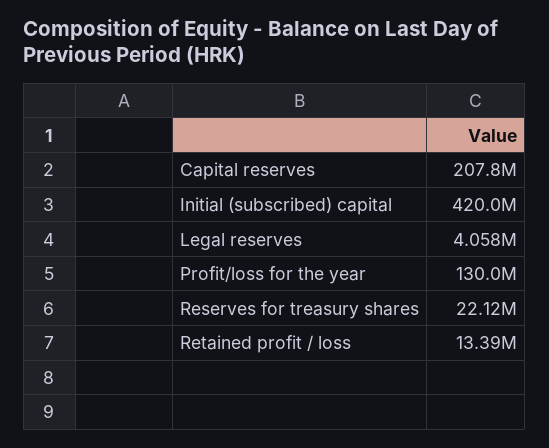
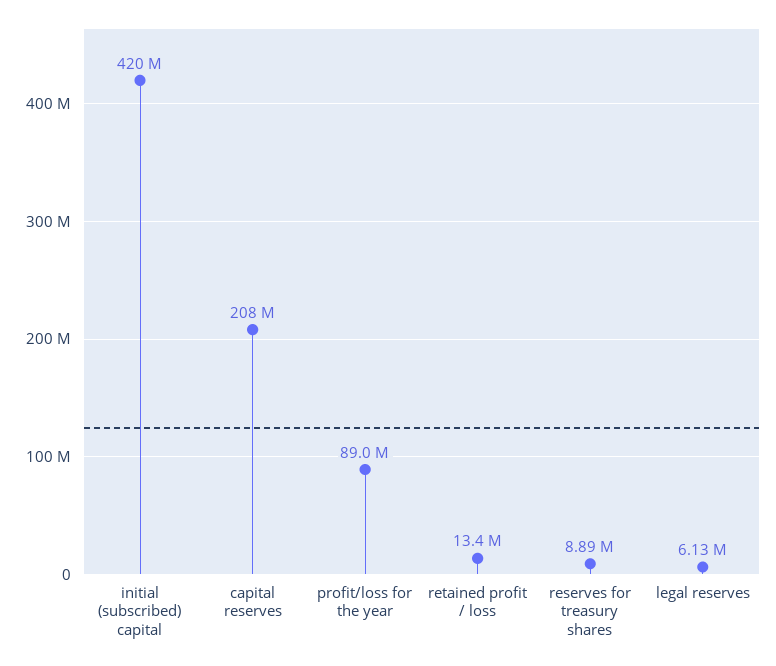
Legal reserves: 4058000 -> 6130000
Profit/loss for the year: 130000000 -> 89000000
Reserves for treasury shares: 22120000 -> 8890000

